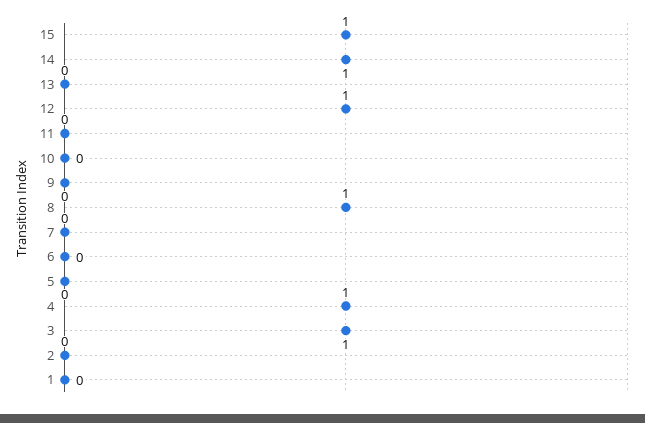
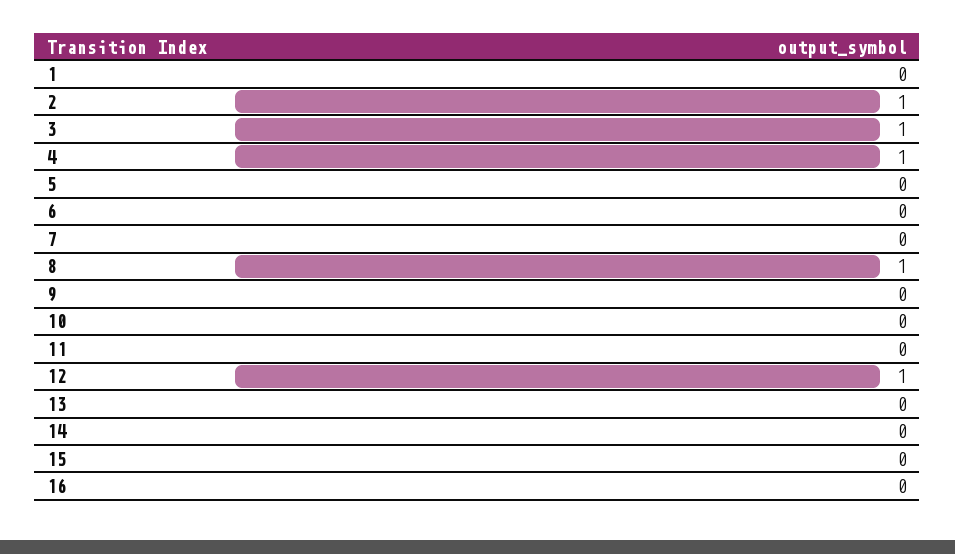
15: 1 -> 0
14: 1 -> 0
2: 0 -> 1
16: none -> 0

